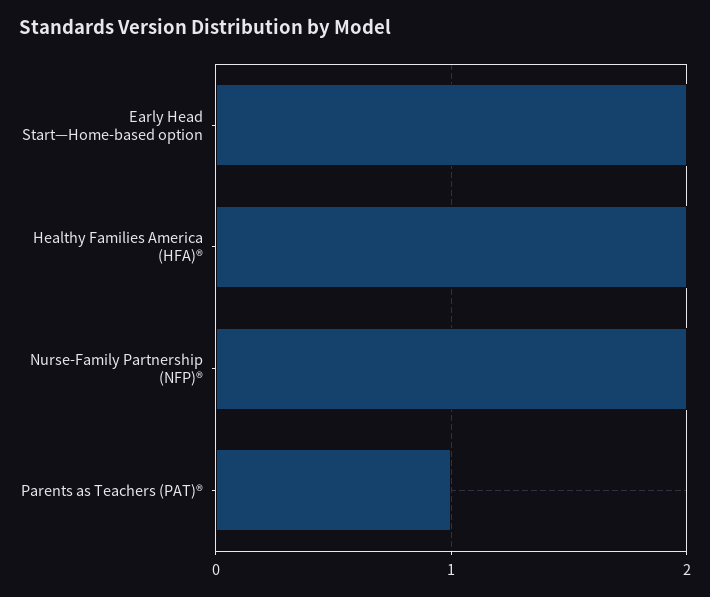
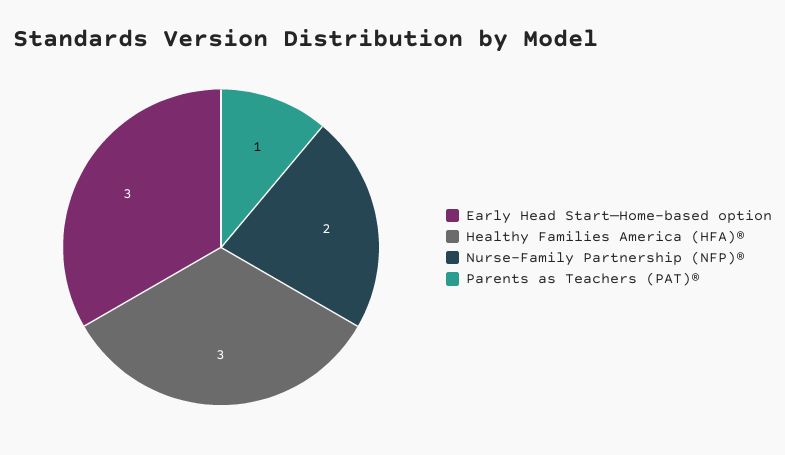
Early Head Start—Home-based option: 2 -> 3
Healthy Families America (HFA)®: 2 -> 3

